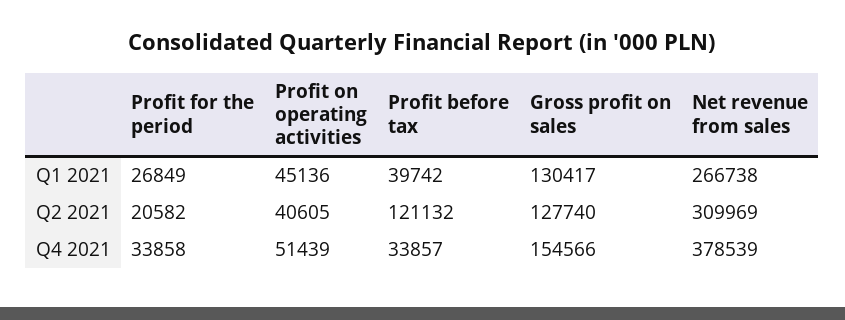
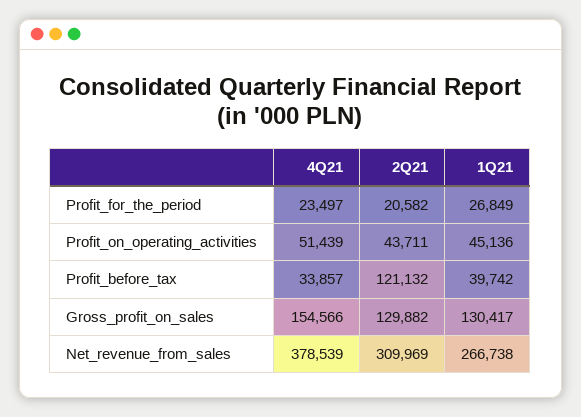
Profit on operating activities, Q2 2021: 40605 -> 43711
Gross profit on sales, Q2 2021: 127740 -> 129882
Profit for the period, Q4 2021: 33858 -> 23497

